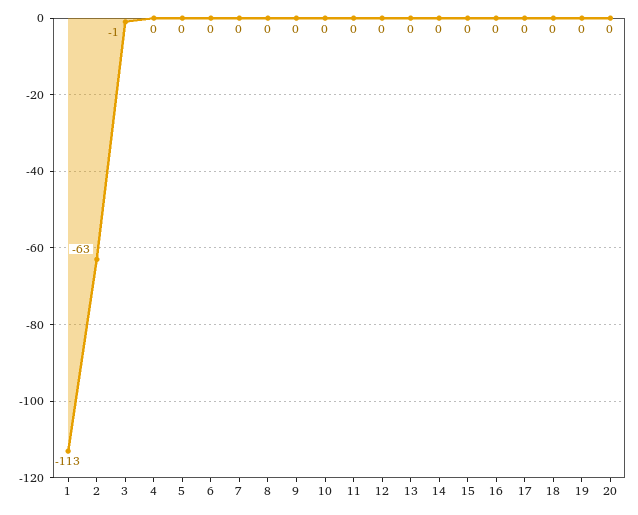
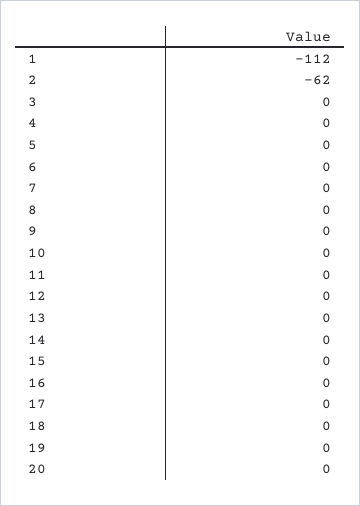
1: -113 -> -112
2: -63 -> -62
3: -1 -> 0

